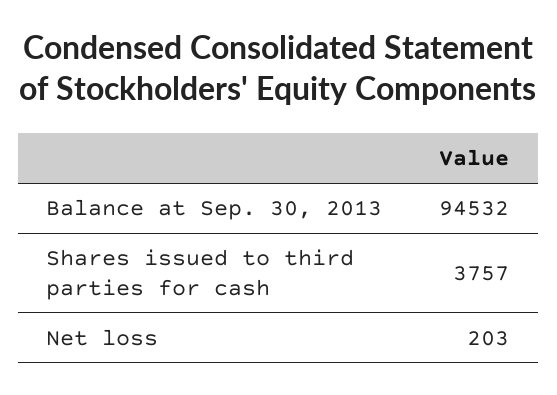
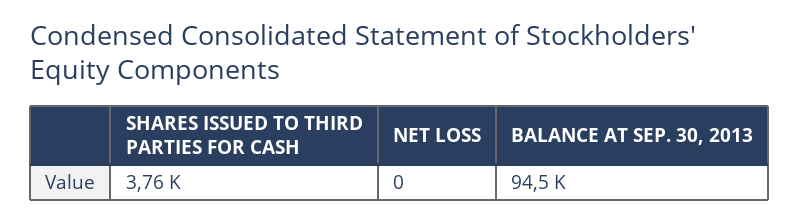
Net loss: 203 -> 0

